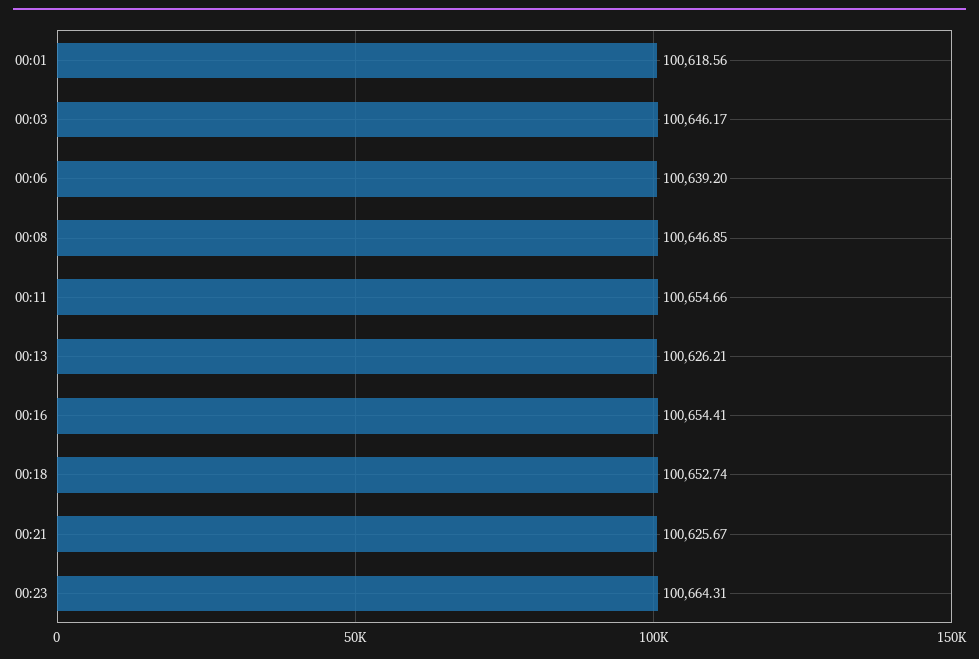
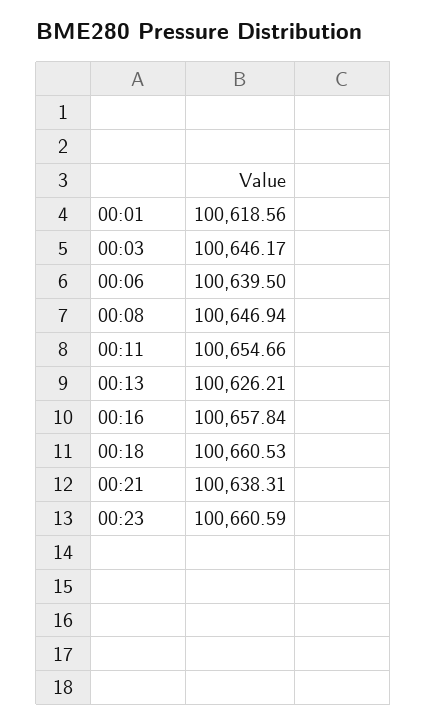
00:06: 100639.2 -> 100639.5
00:08: 100646.85 -> 100646.94
00:16: 100654.41 -> 100657.84
00:18: 100652.74 -> 100660.53
00:21: 100625.67 -> 100638.31
00:23: 100664.31 -> 100660.59

